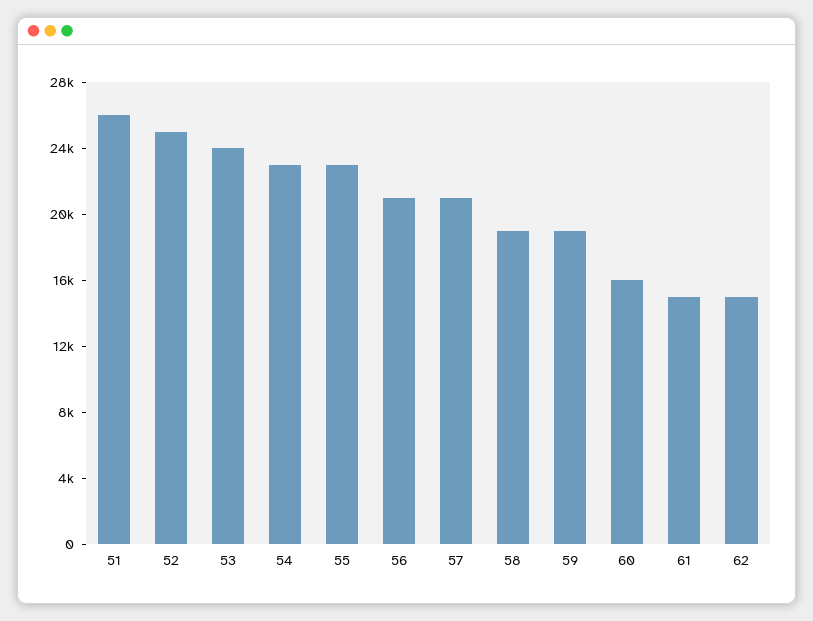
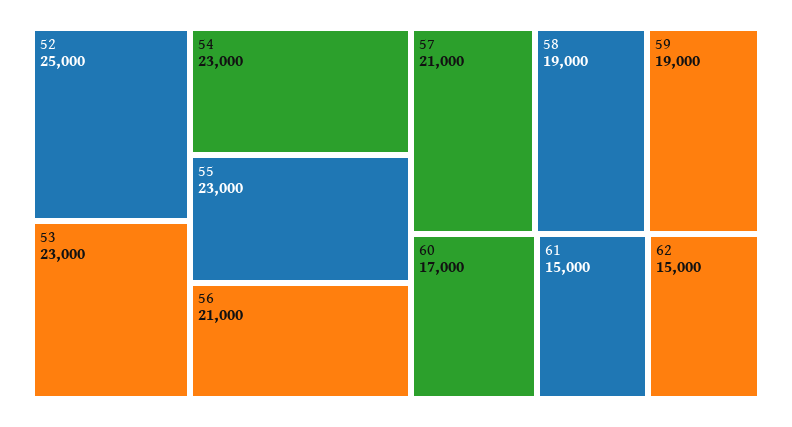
51: 26000 -> none
53: 24000 -> 23000
60: 16000 -> 17000

